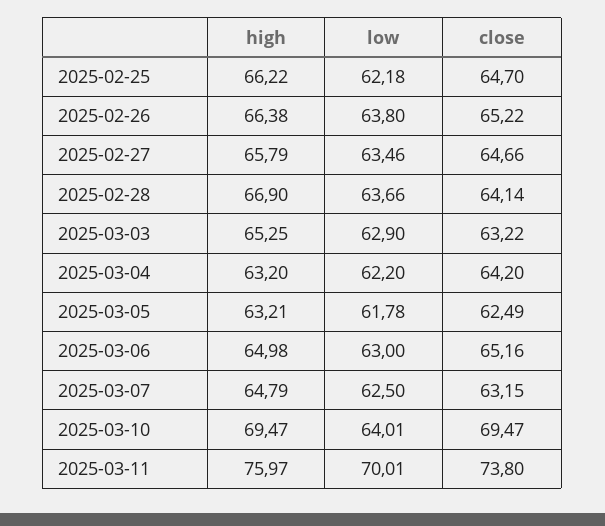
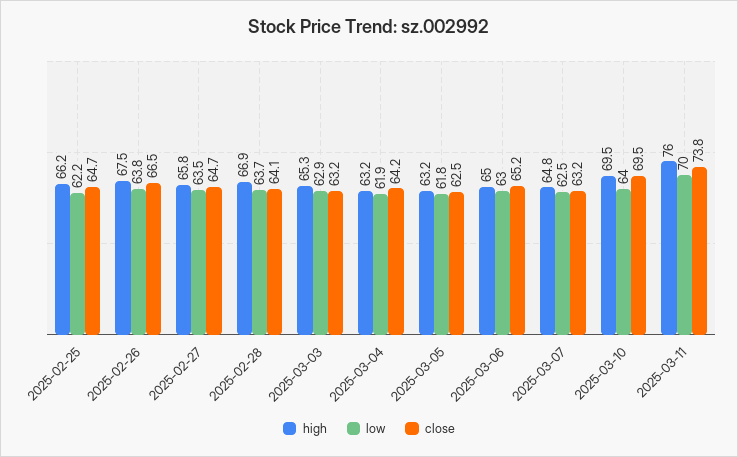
high, 2025-02-26: 66.38 -> 67.5
close, 2025-02-26: 65.22 -> 66.5
low, 2025-03-04: 62.2 -> 61.9

